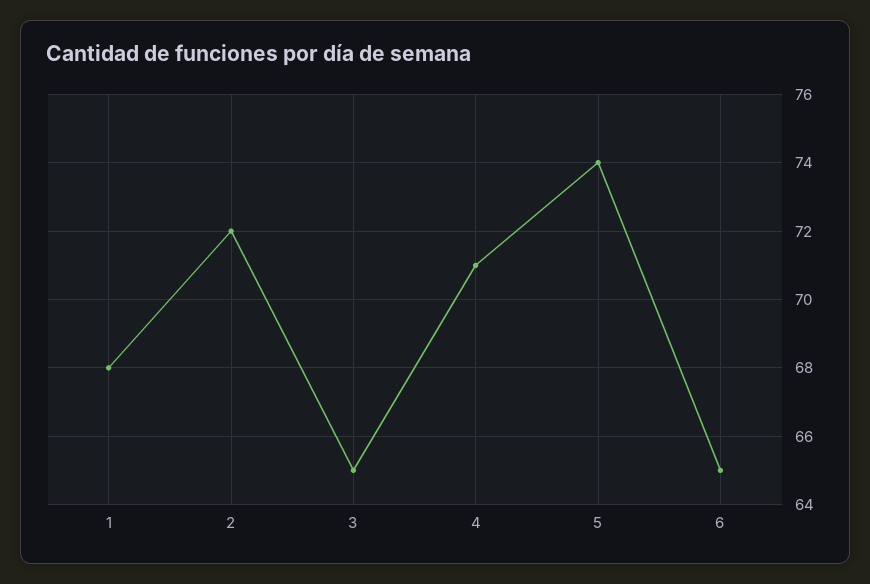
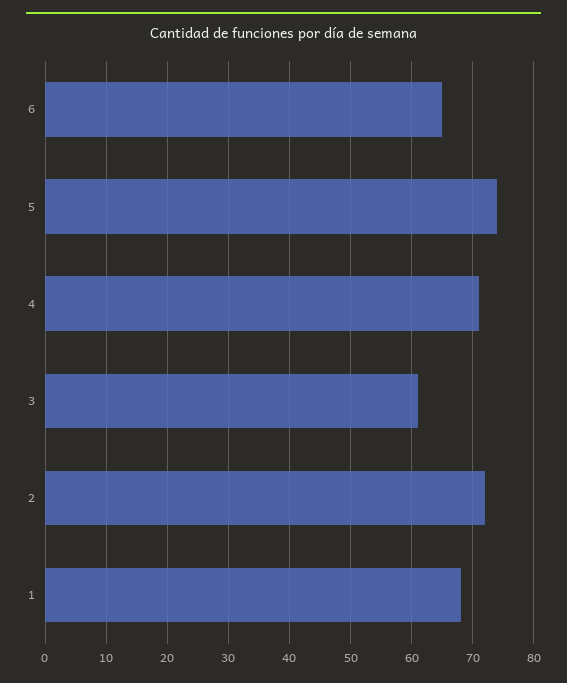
3: 65 -> 61

